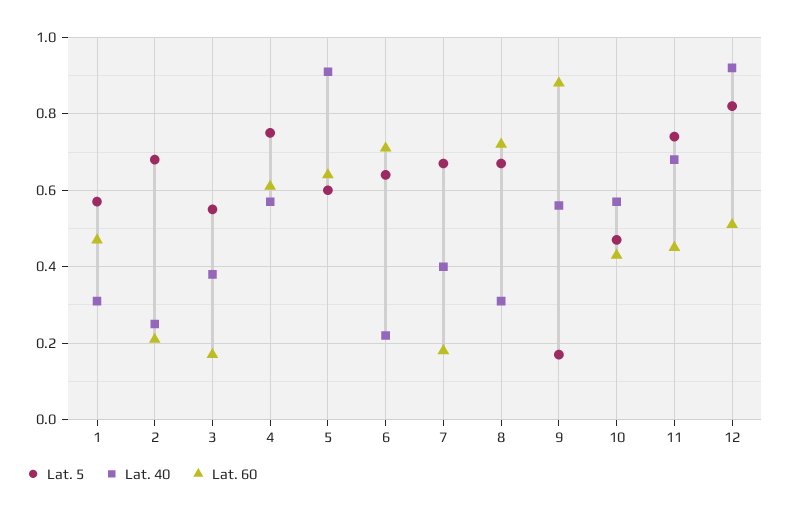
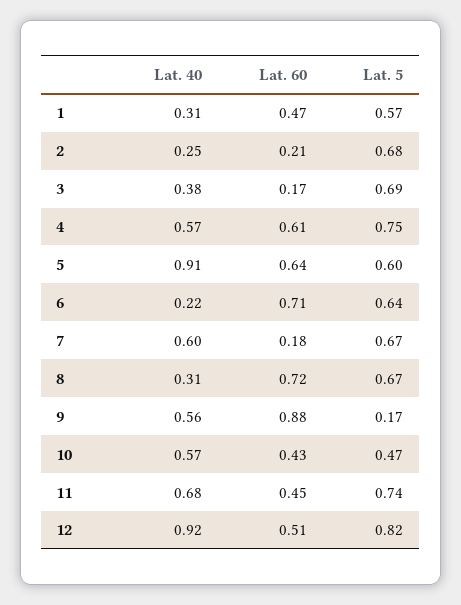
Lat. 5, 3: 0.55 -> 0.69
Lat. 40, 7: 0.4 -> 0.6

